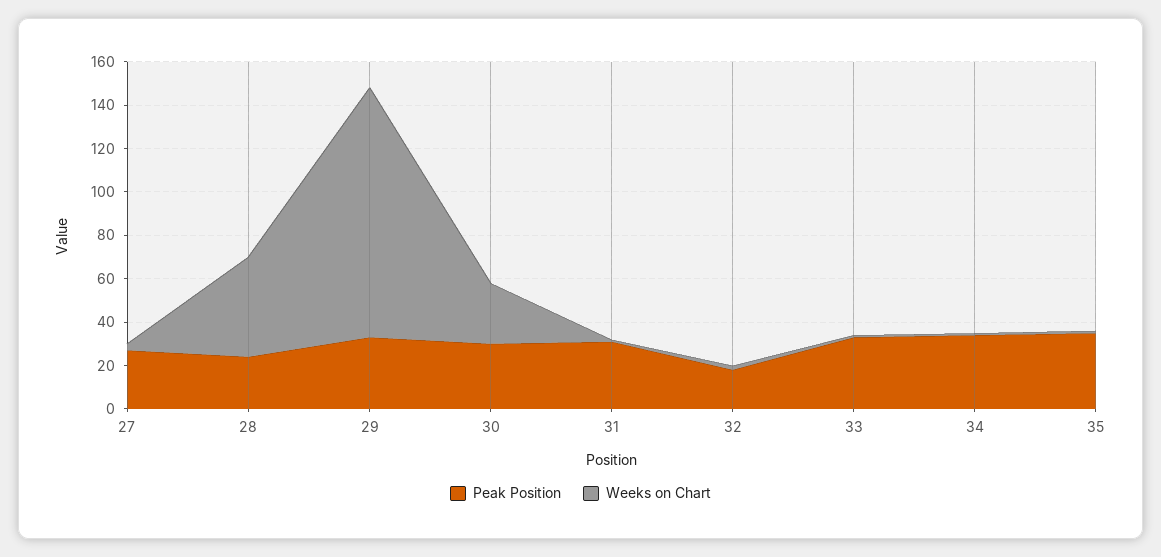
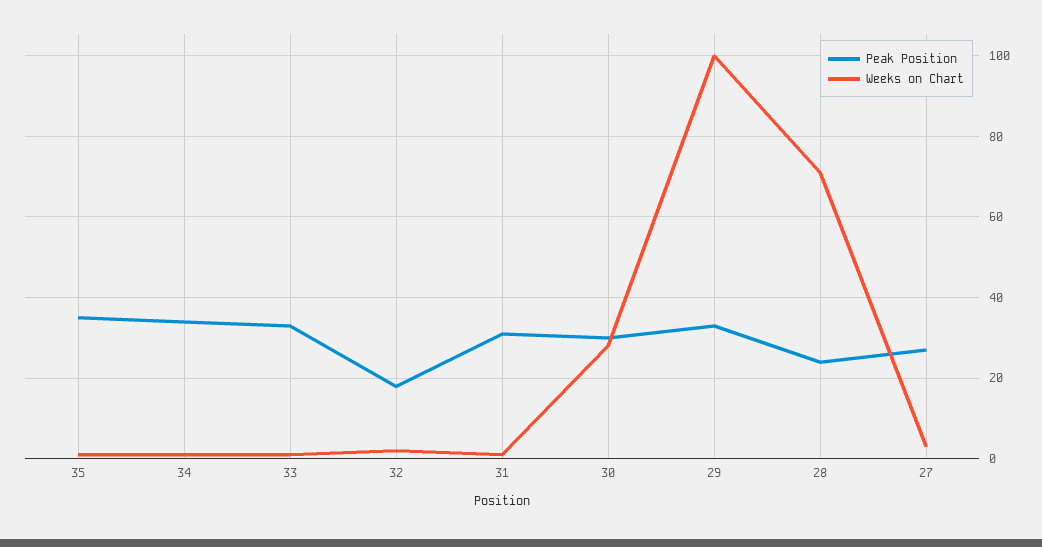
Weeks on Chart, 28: 45 -> 70
Weeks on Chart, 29: 115 -> 100

